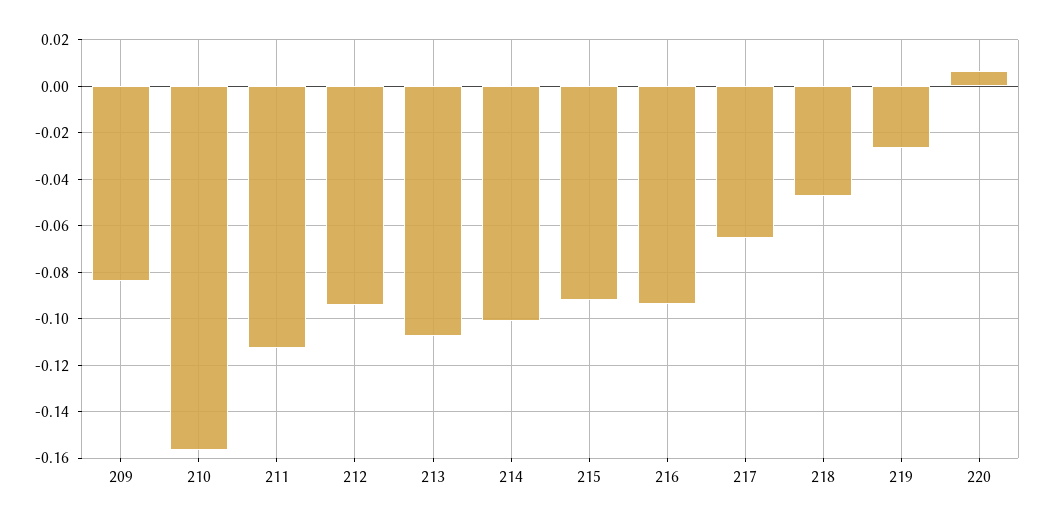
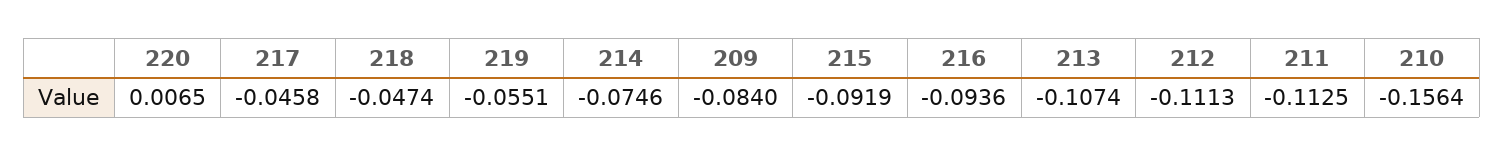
212: -0.095 -> -0.1113
214: -0.1 -> -0.0746
217: -0.065 -> -0.0458
219: -0.025 -> -0.0551

